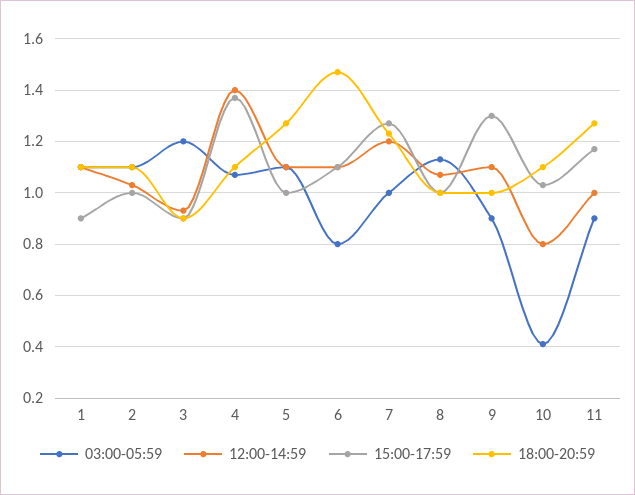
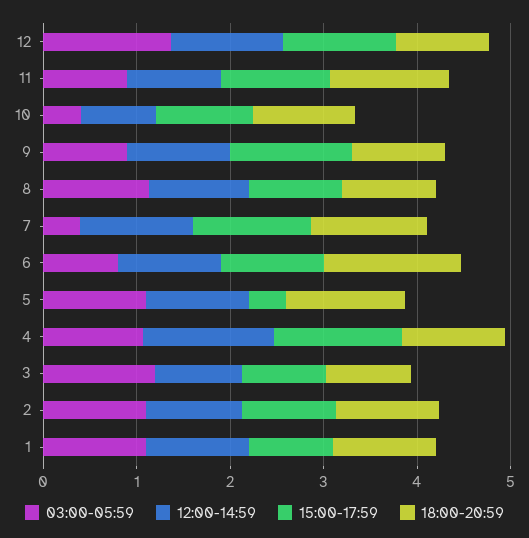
15:00-17:59, 5: 1 -> 0.4
03:00-05:59, 7: 1 -> 0.4
03:00-05:59, 12: none -> 1.4
12:00-14:59, 12: none -> 1.2
15:00-17:59, 12: none -> 1.2
18:00-20:59, 12: none -> 1

